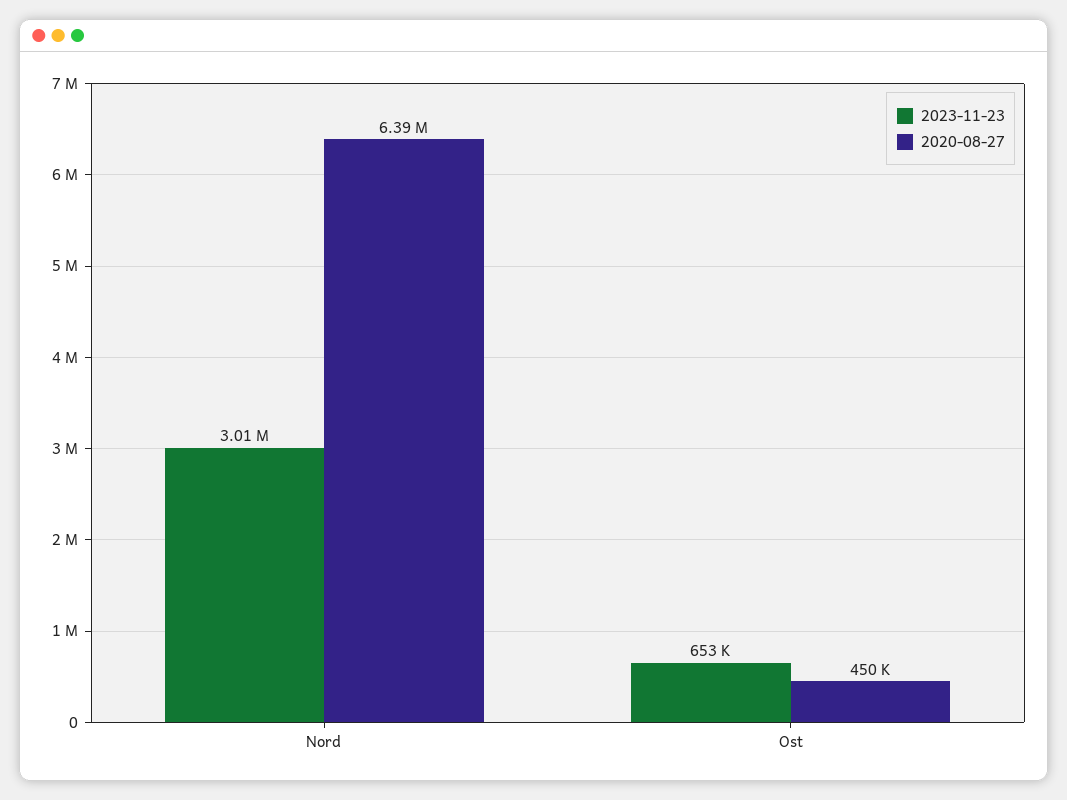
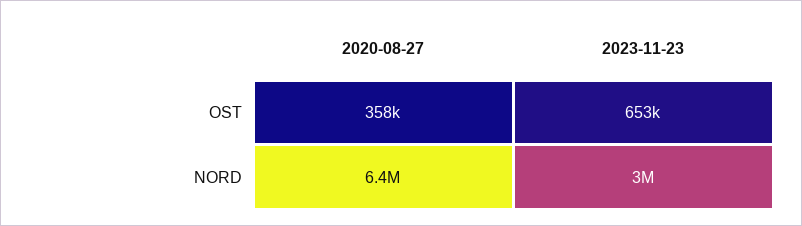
2020-08-27, Ost: 450000 -> 358000

